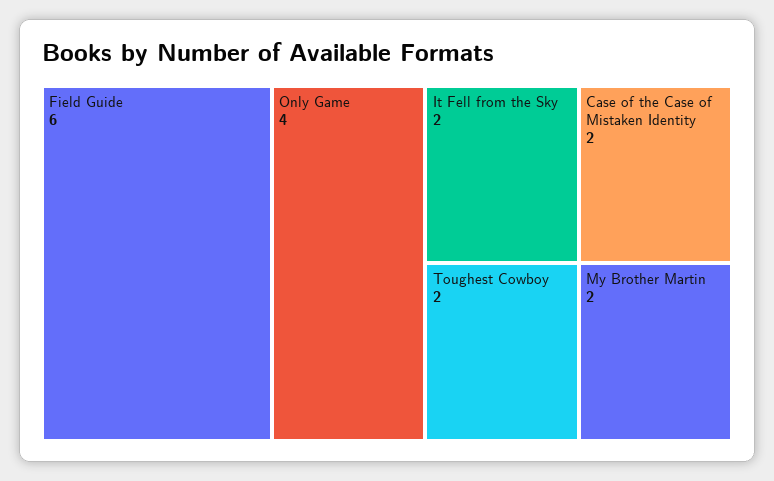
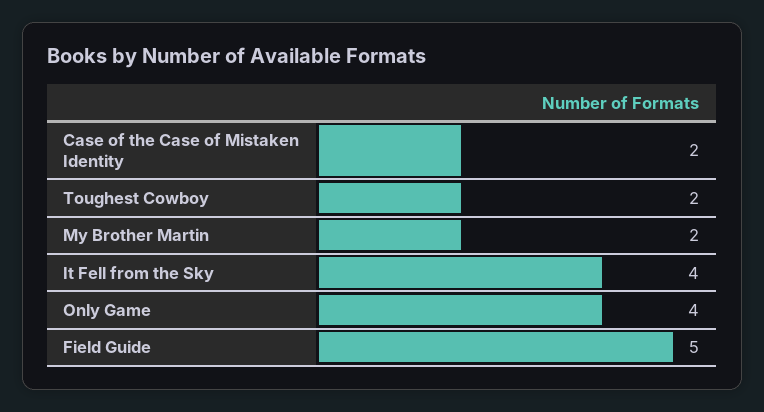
Field Guide: 6 -> 5
It Fell from the Sky: 2 -> 4

